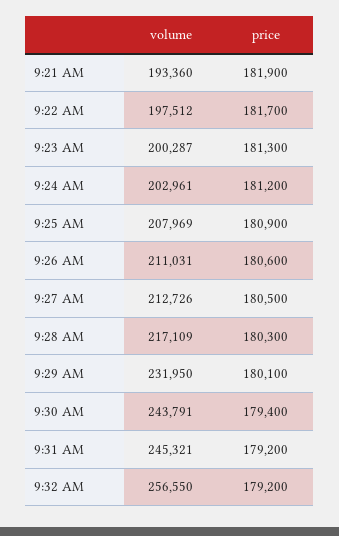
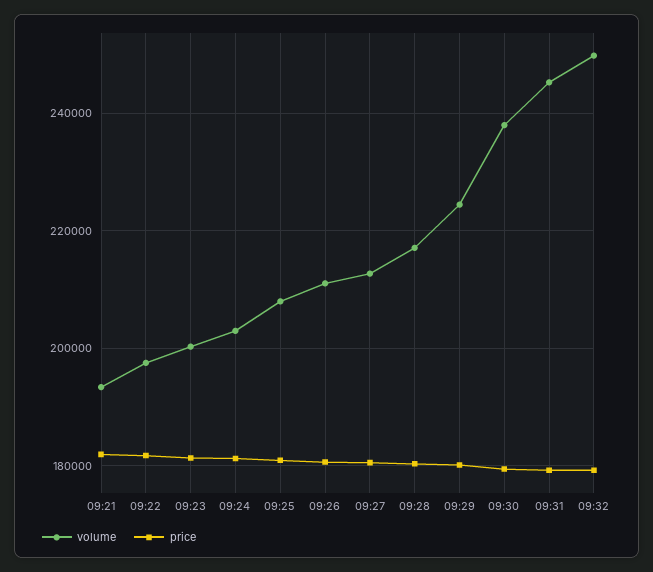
volume, 9:29 AM: 231950 -> 224000
volume, 9:30 AM: 243791 -> 238000
volume, 9:32 AM: 256550 -> 250000

